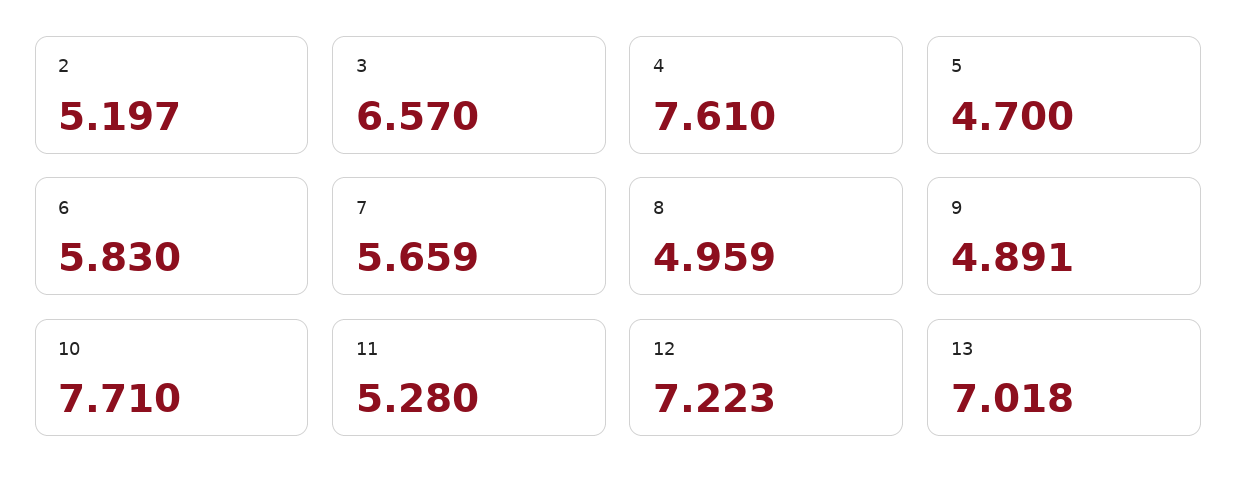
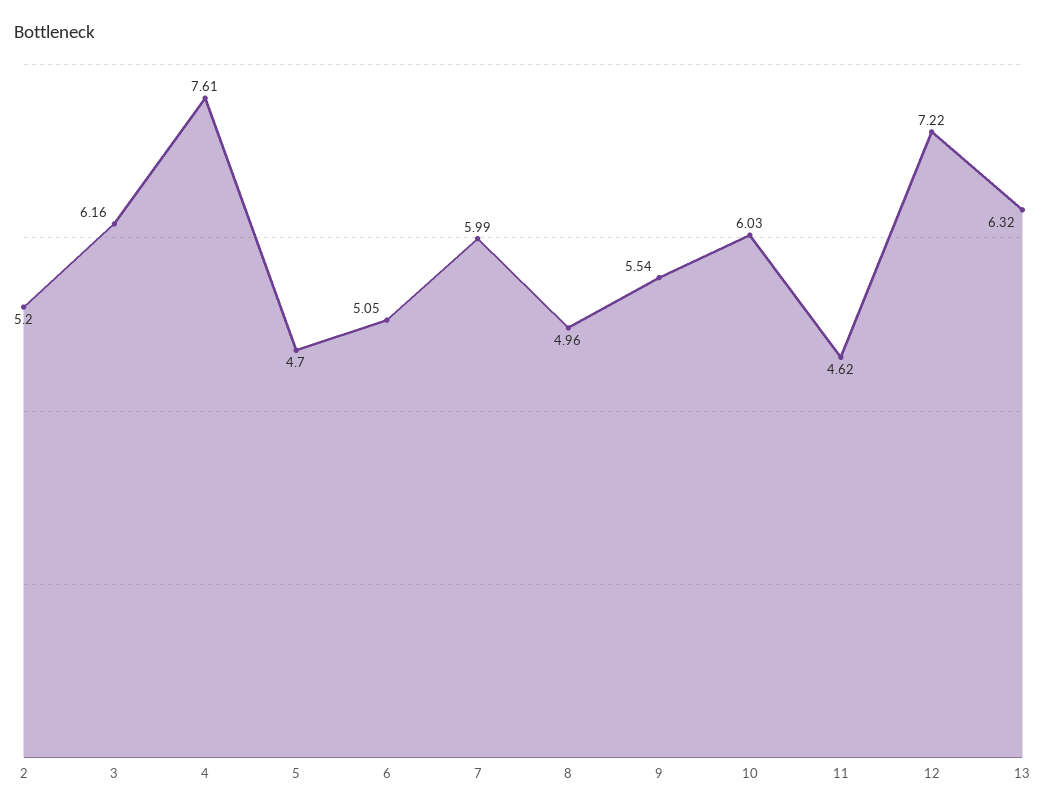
3: 6.57 -> 6.16
6: 5.83 -> 5.05
7: 5.659 -> 5.99
9: 4.891 -> 5.54
10: 7.71 -> 6.03
11: 5.28 -> 4.62
13: 7.018 -> 6.32

